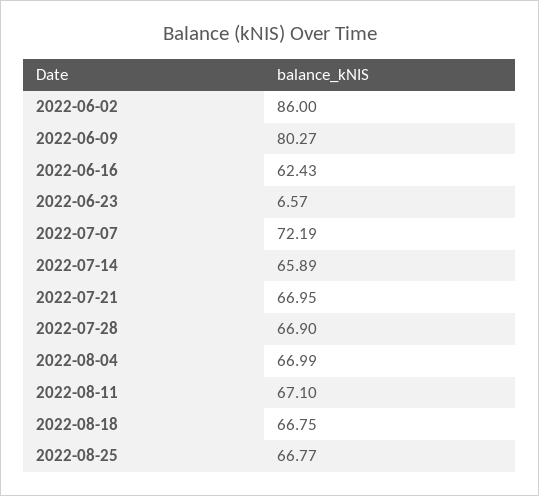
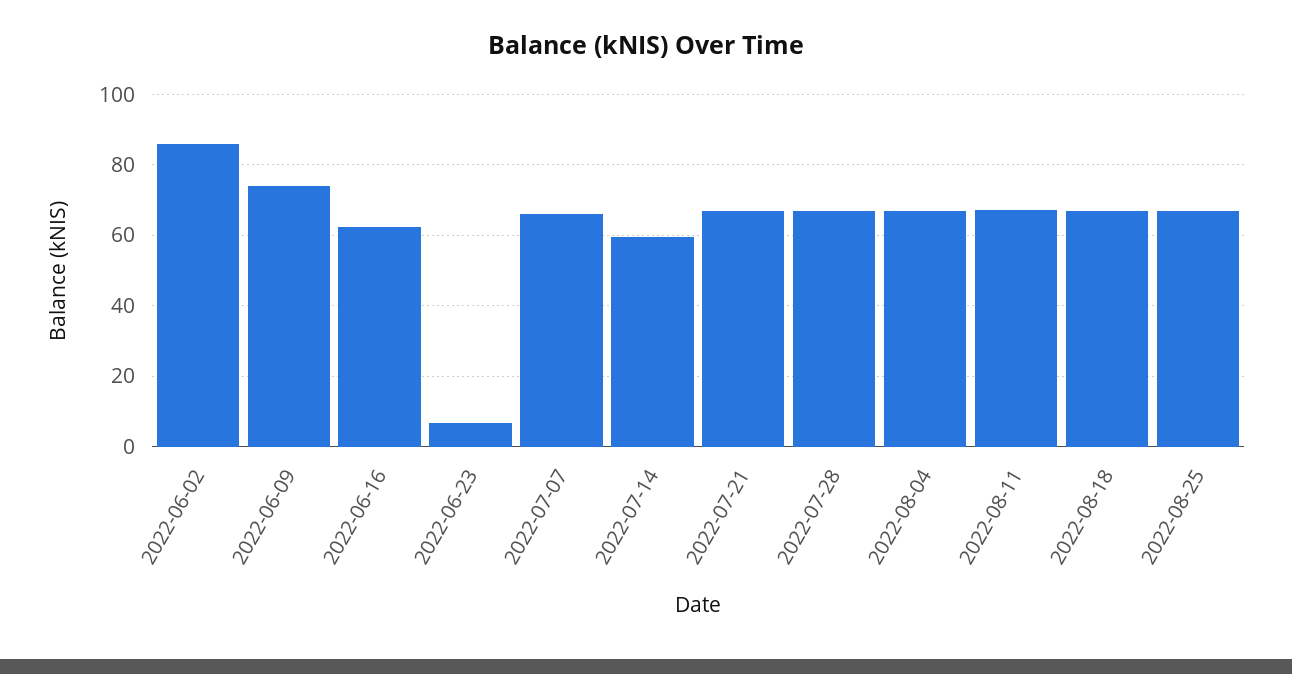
2022-06-09: 80.27 -> 74
2022-07-07: 72.19 -> 66
2022-07-14: 65.89 -> 60

